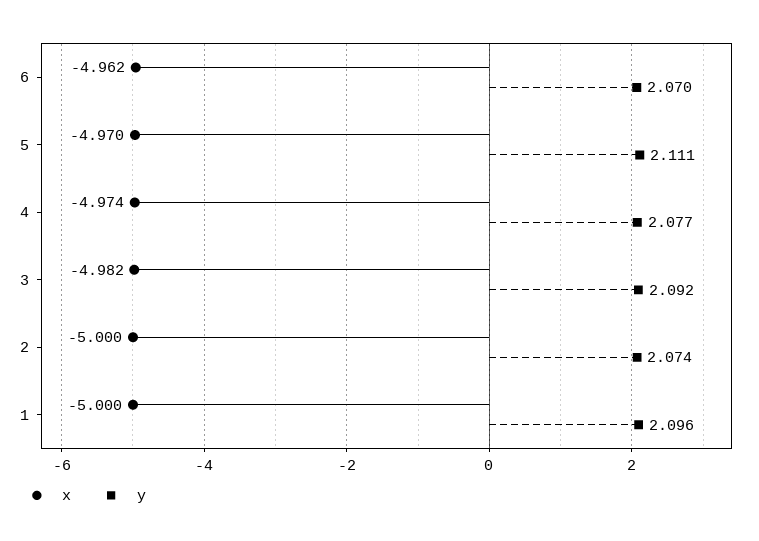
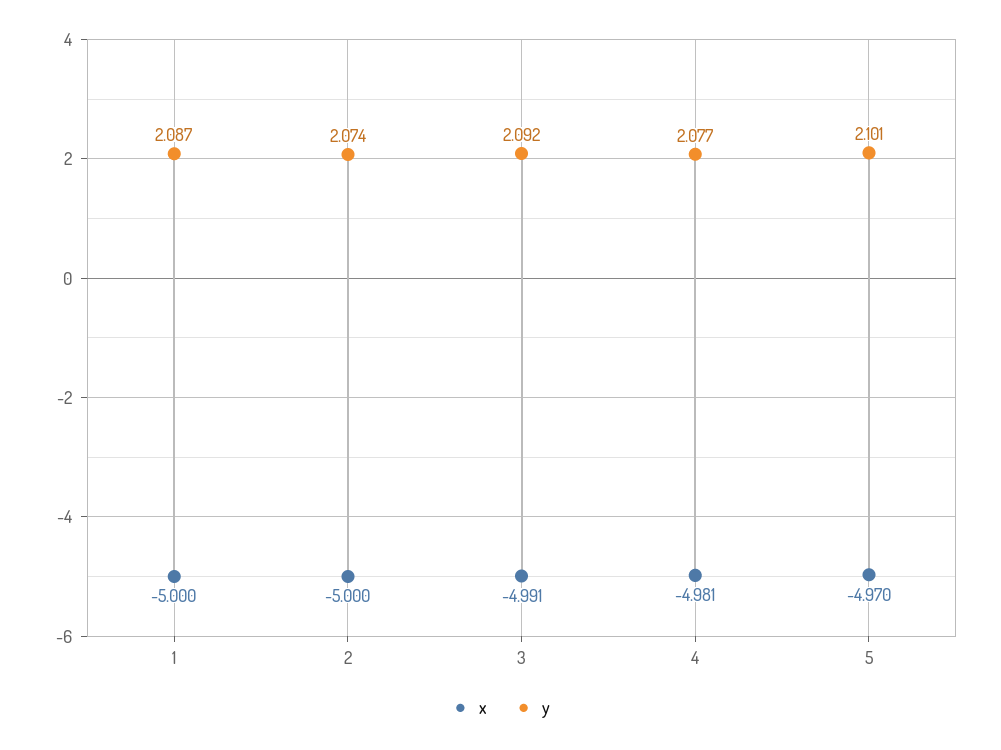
x, 6: -4.962 -> none
y, 6: 2.07 -> none
y, 5: 2.111 -> 2.101
x, 4: -4.974 -> -4.981
x, 3: -4.982 -> -4.991
y, 1: 2.096 -> 2.087

